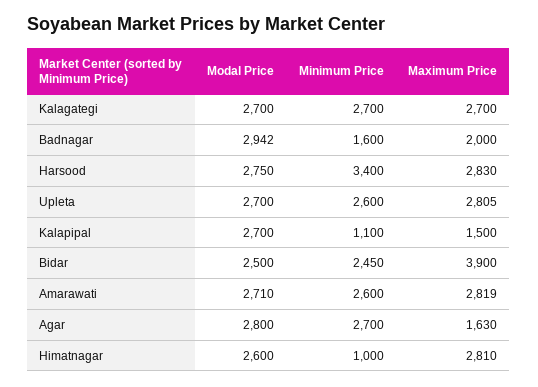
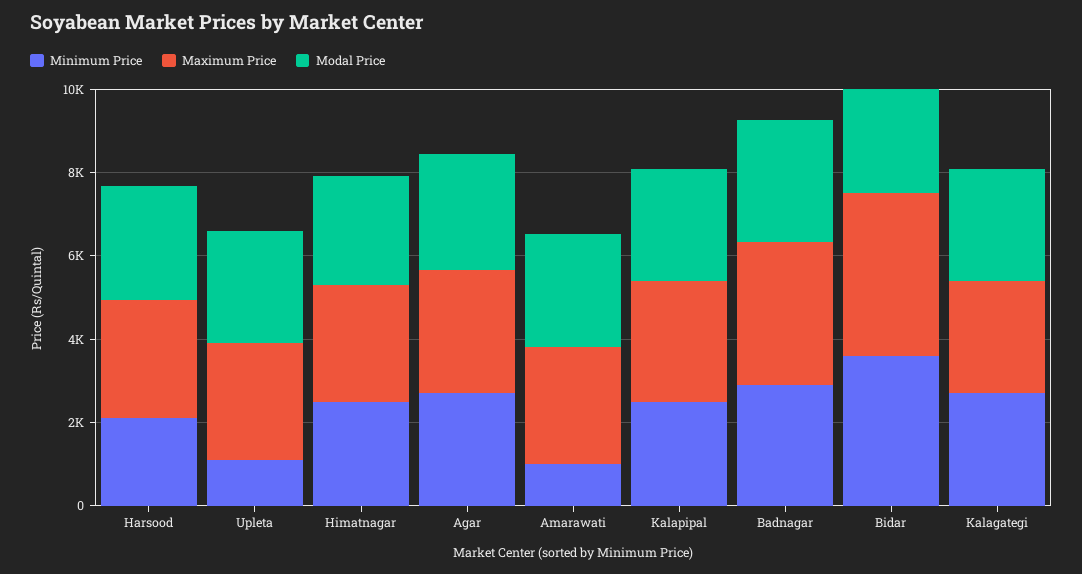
Minimum Price, Badnagar: 1600 -> 3000
Maximum Price, Badnagar: 2000 -> 3500
Minimum Price, Harsood: 3400 -> 2000
Minimum Price, Upleta: 2600 -> 1000
Minimum Price, Kalapipal: 1100 -> 2500
Maximum Price, Kalapipal: 1500 -> 3000
Minimum Price, Bidar: 2450 -> 3500
Minimum Price, Amarawati: 2600 -> 1000
Maximum Price, Agar: 1630 -> 3000
Minimum Price, Himatnagar: 1000 -> 2500

